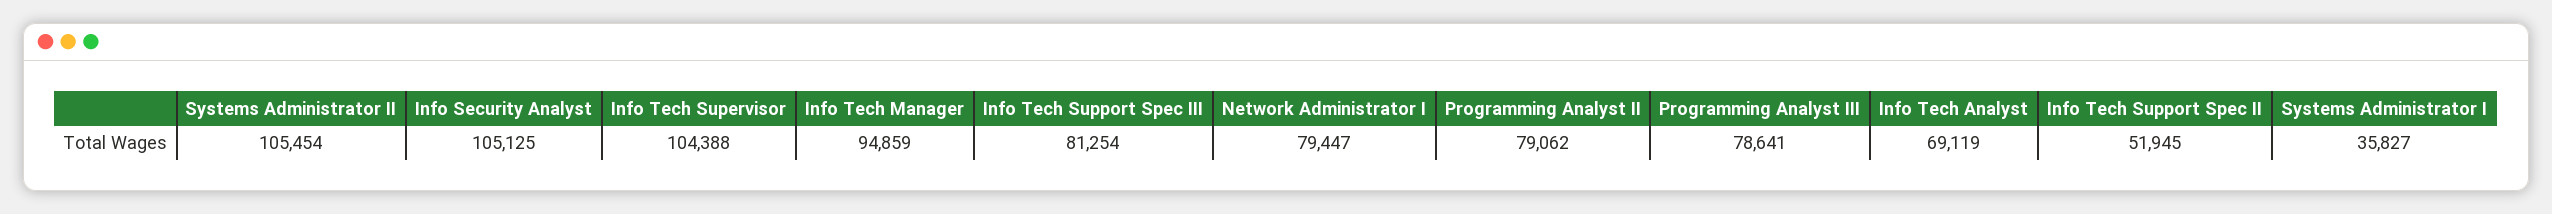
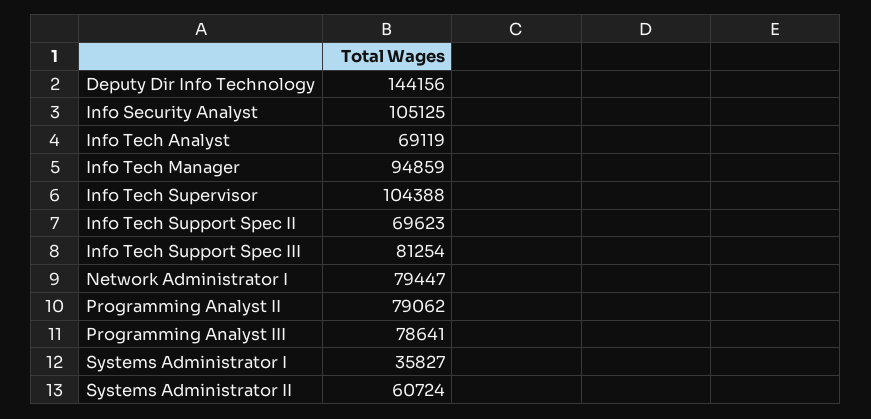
Systems Administrator II: 105454 -> 60724
Info Tech Support Spec II: 51945 -> 69623
Deputy Dir Info Technology: none -> 144156

